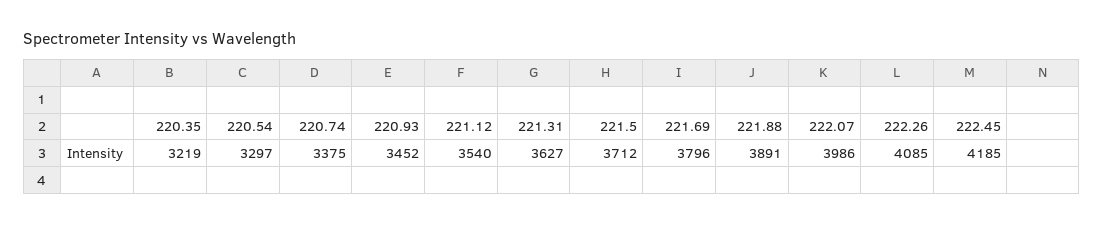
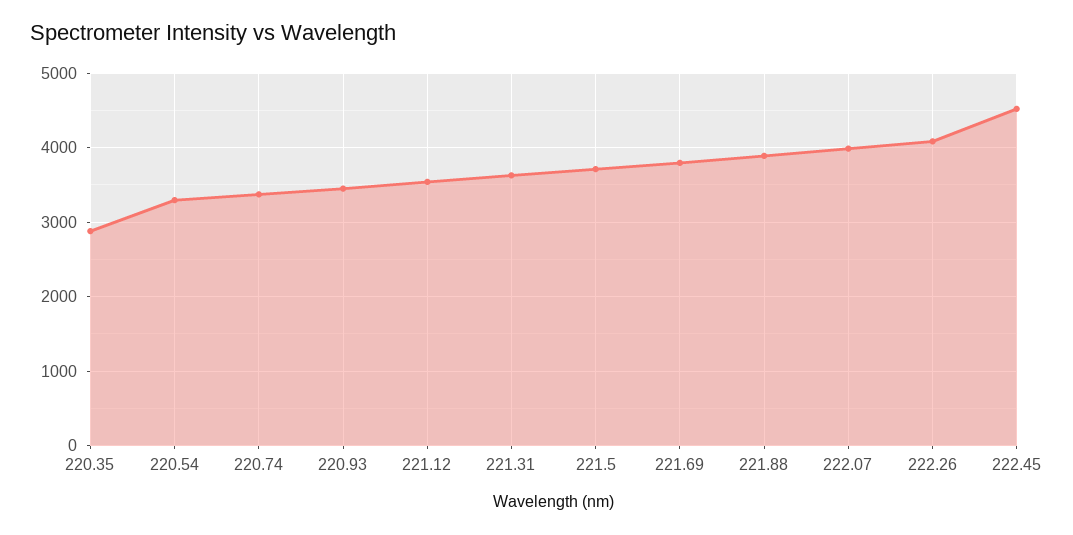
220.35: 3219 -> 2900
222.45: 4185 -> 4500

